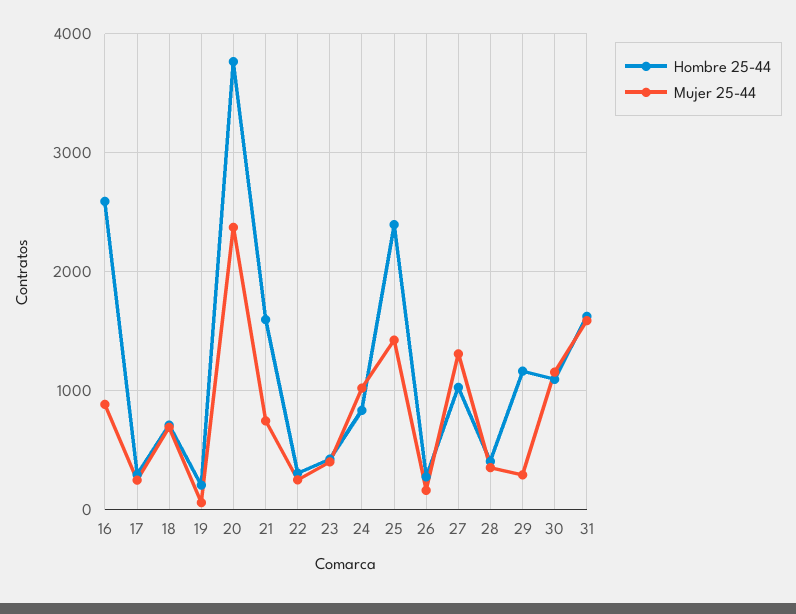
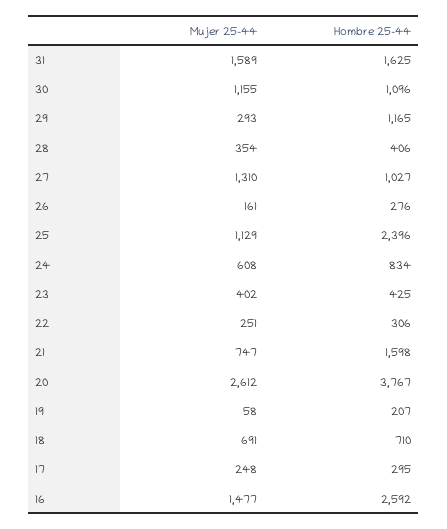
Mujer 25-44, 16: 900 -> 1477
Mujer 25-44, 20: 2400 -> 2612
Mujer 25-44, 24: 1000 -> 608
Mujer 25-44, 25: 1400 -> 1129

